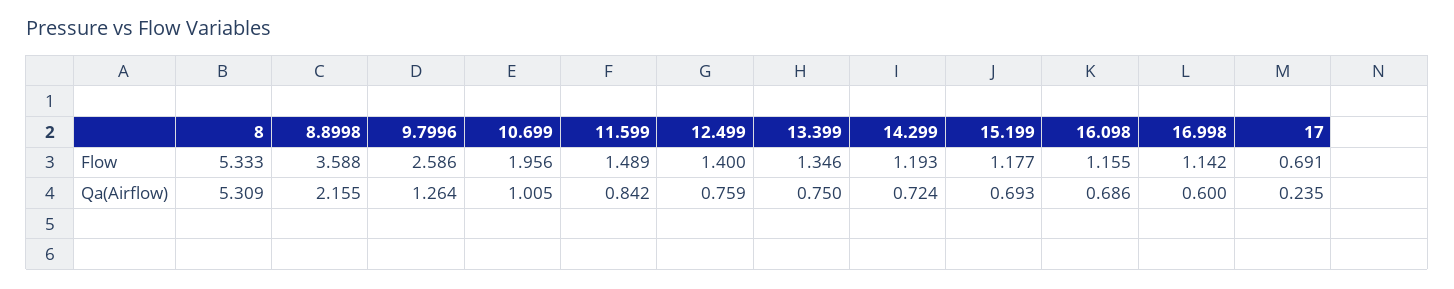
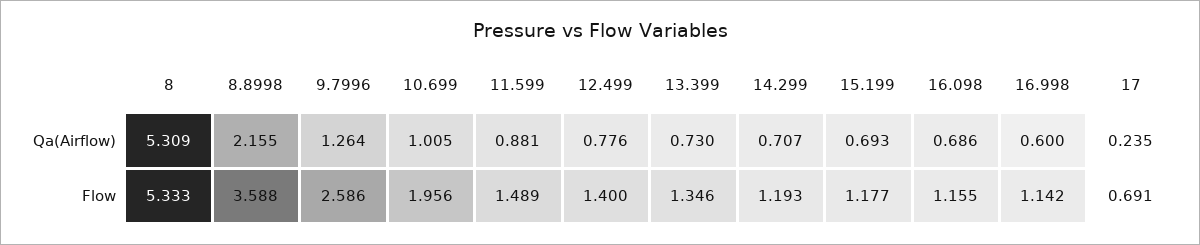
11.599, Qa(Airflow): 0.842 -> 0.881
12.499, Qa(Airflow): 0.759 -> 0.776
13.399, Qa(Airflow): 0.75 -> 0.73
14.299, Qa(Airflow): 0.724 -> 0.707

